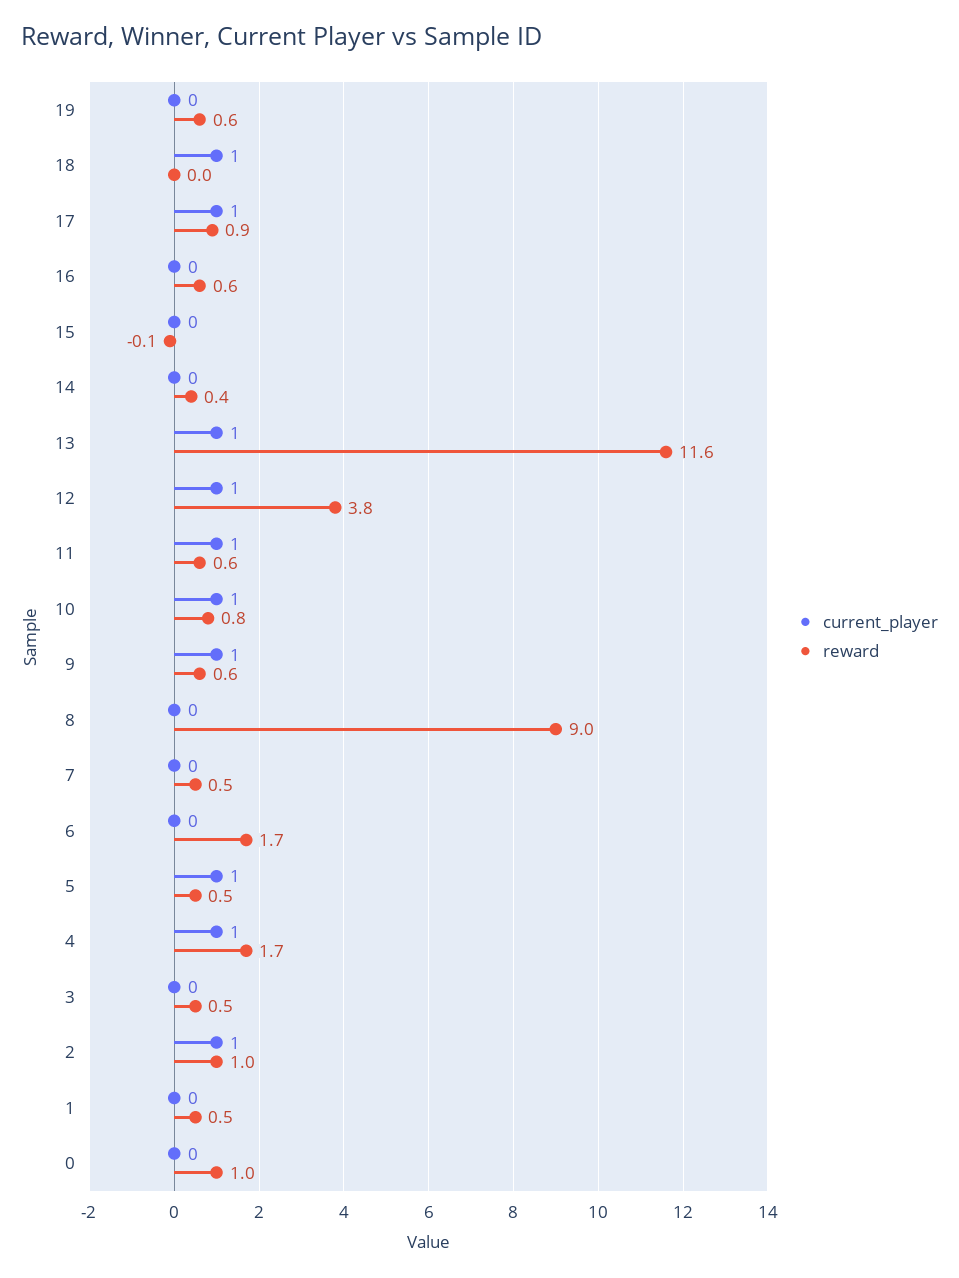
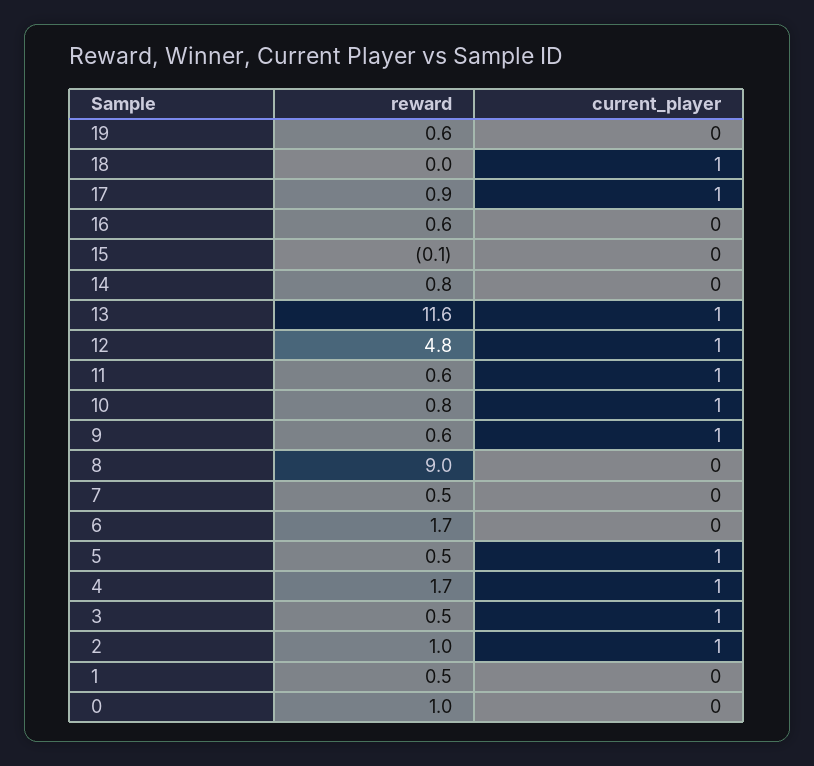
reward, 14: 0.4 -> 0.8
reward, 12: 3.8 -> 4.8
current_player, 3: 0 -> 1

